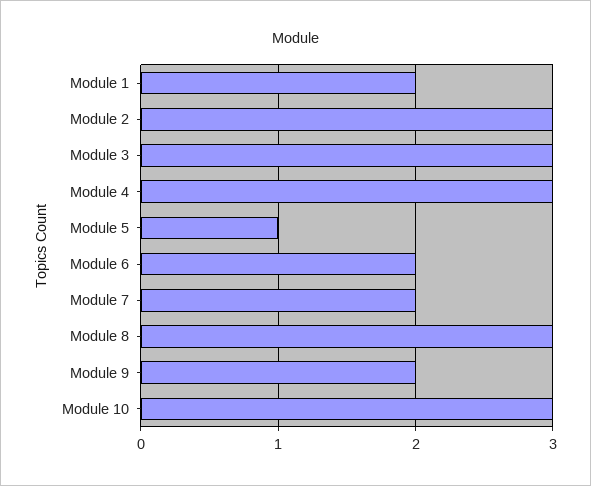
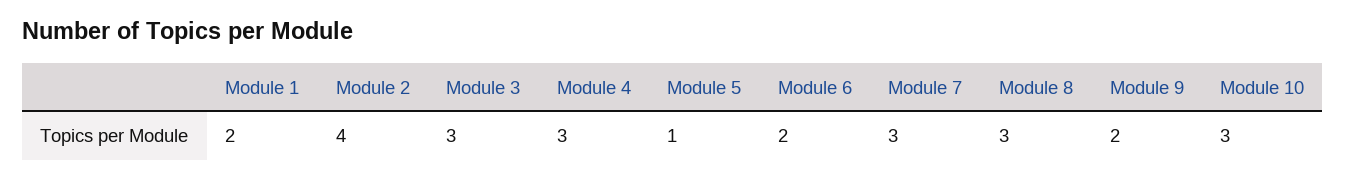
Module 2: 3 -> 4
Module 7: 2 -> 3

